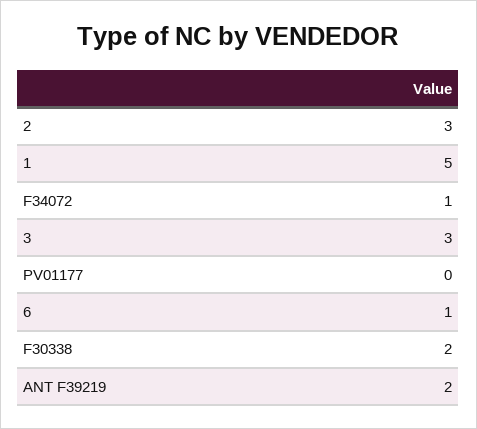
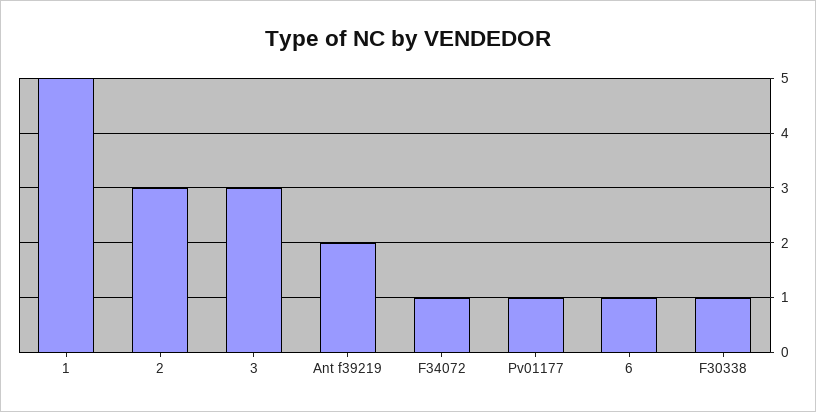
PV01177: 0 -> 1
F30338: 2 -> 1

